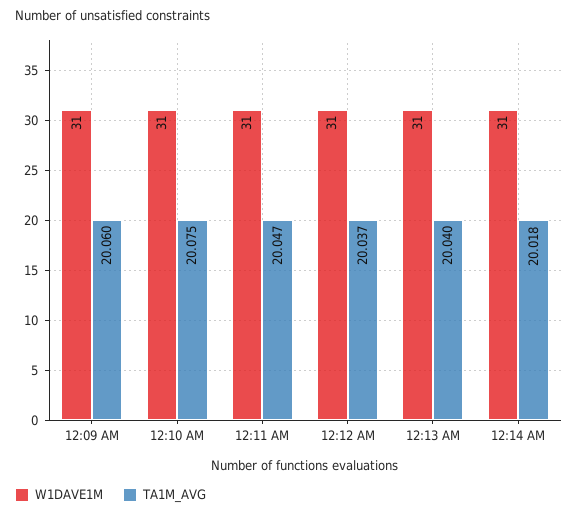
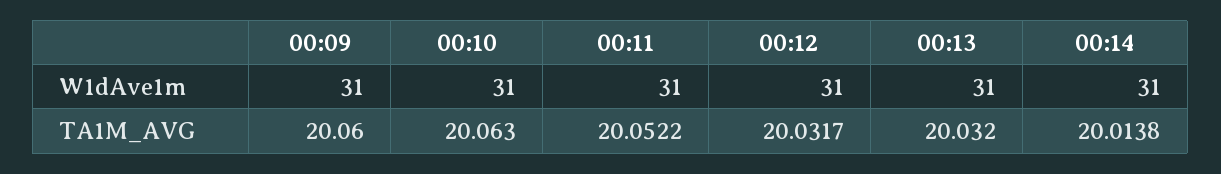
TA1M_AVG, 12:10 AM: 20.075 -> 20.063
TA1M_AVG, 12:11 AM: 20.047 -> 20.0522
TA1M_AVG, 12:12 AM: 20.037 -> 20.0317
TA1M_AVG, 12:13 AM: 20.04 -> 20.032
TA1M_AVG, 12:14 AM: 20.018 -> 20.0138

